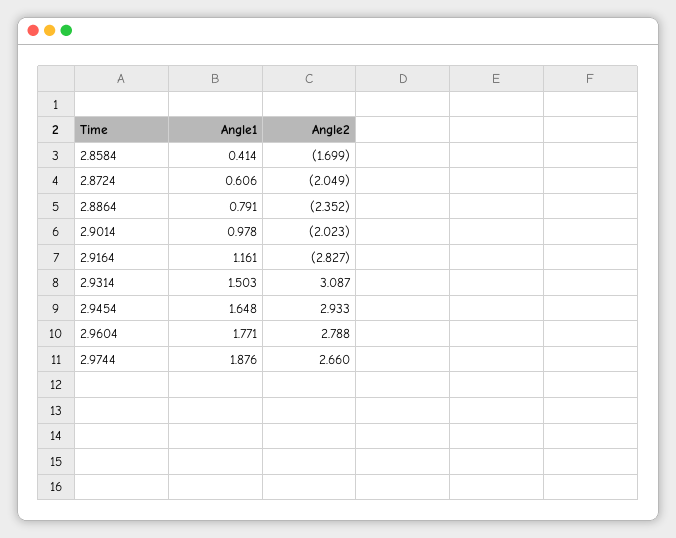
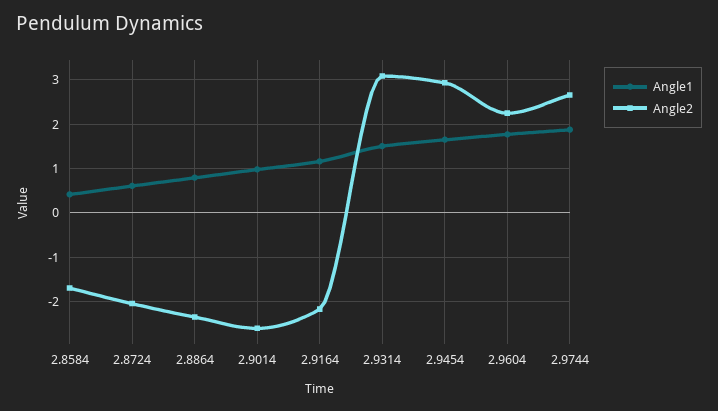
Angle2, 2.9014: -2.023 -> -2.6
Angle2, 2.9164: -2.827 -> -2.2
Angle2, 2.9604: 2.788 -> 2.2

